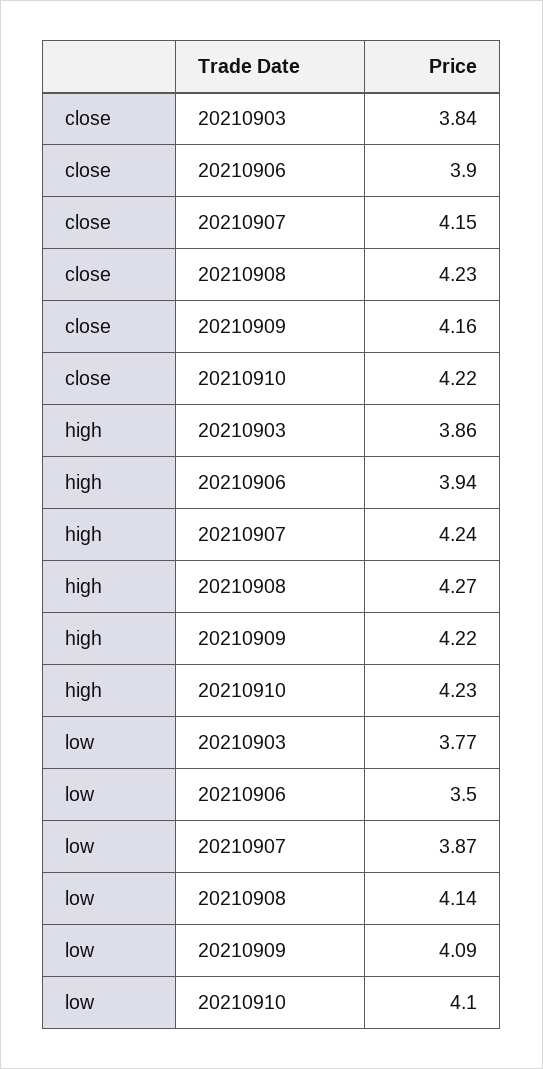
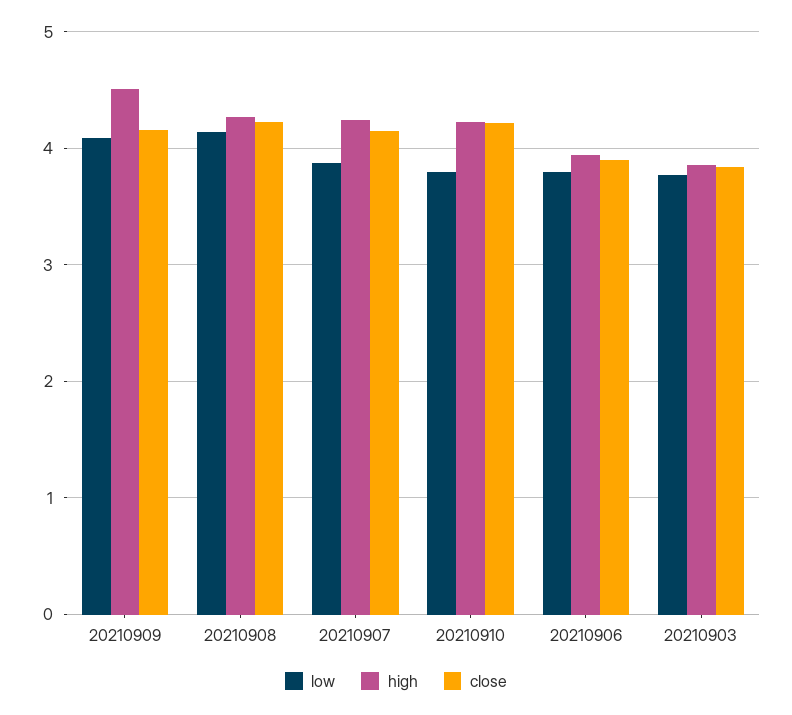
high, 20210909: 4.22 -> 4.5
low, 20210906: 3.5 -> 3.8
low, 20210910: 4.1 -> 3.8

